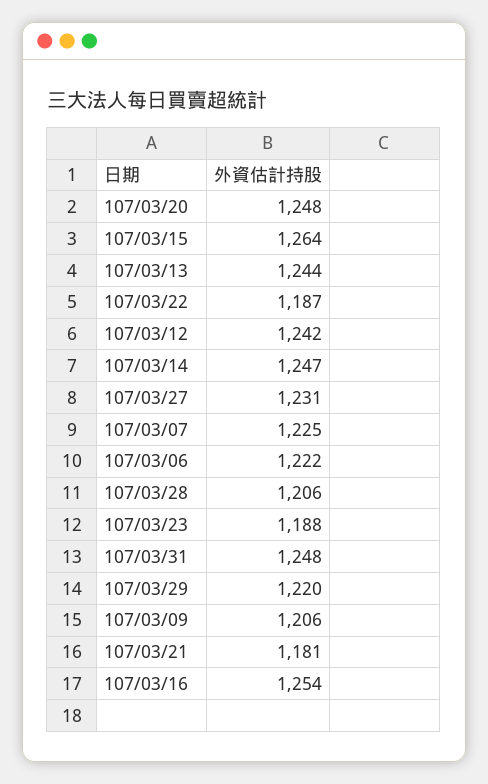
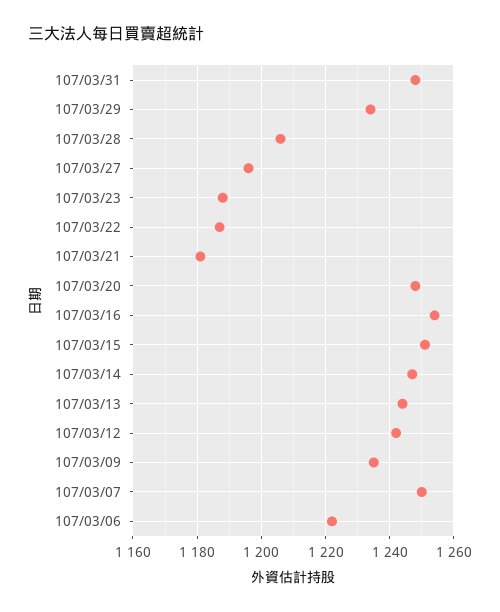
107/03/15: 1264 -> 1250
107/03/27: 1231 -> 1195
107/03/07: 1225 -> 1250
107/03/29: 1220 -> 1235
107/03/09: 1206 -> 1235

